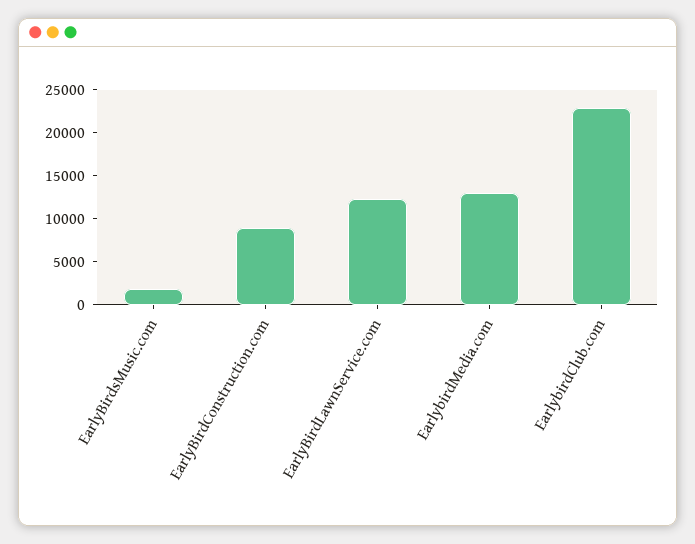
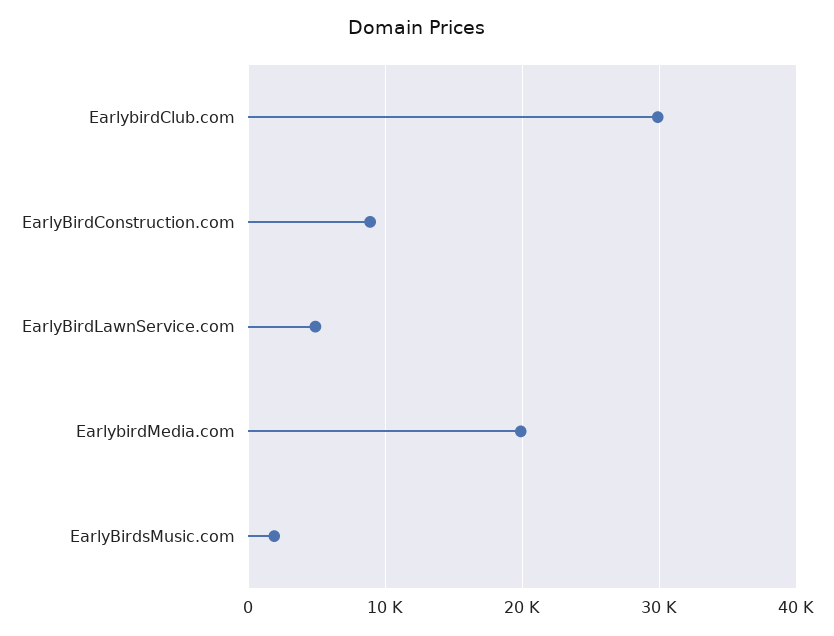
EarlyBirdLawnService.com: 12000 -> 5000
EarlybirdMedia.com: 13000 -> 20000
EarlybirdClub.com: 23000 -> 30000

